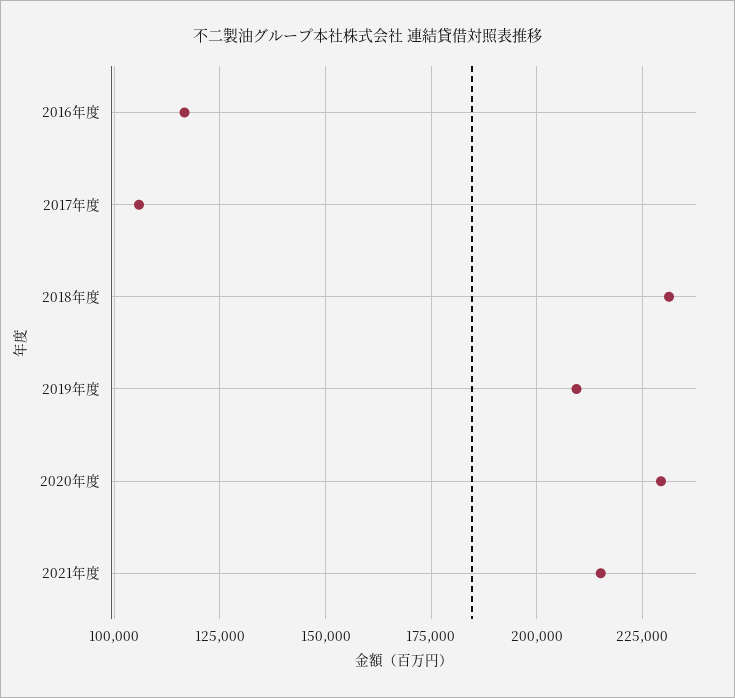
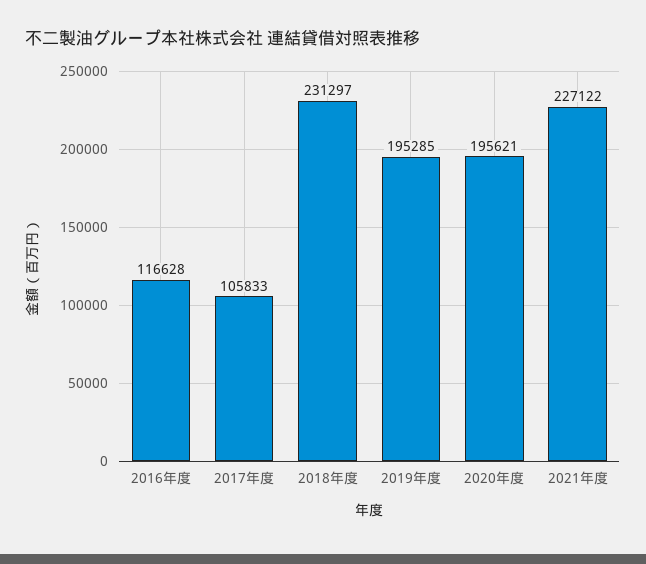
2019年度: 210000 -> 195285
2020年度: 230000 -> 195621
2021年度: 215000 -> 227122

